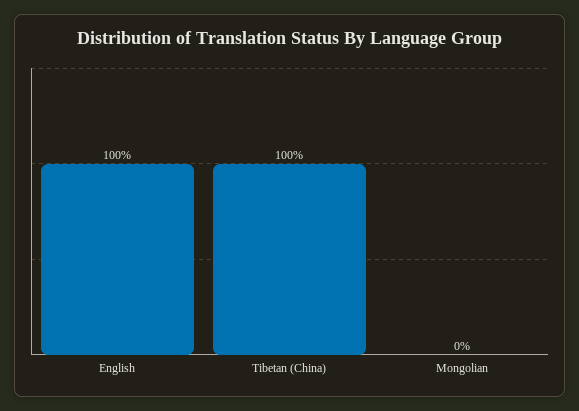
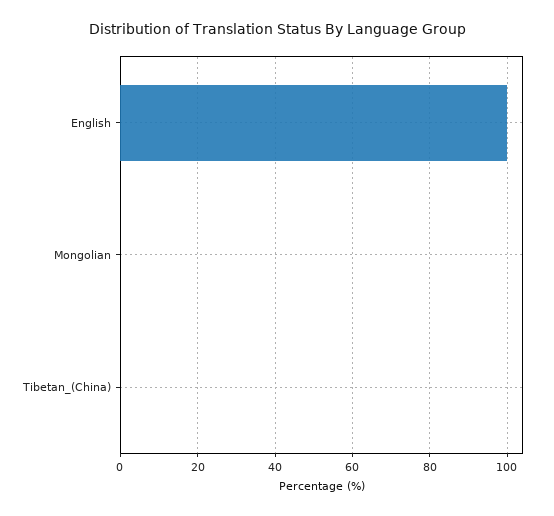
Tibetan (China): 100 -> 0

